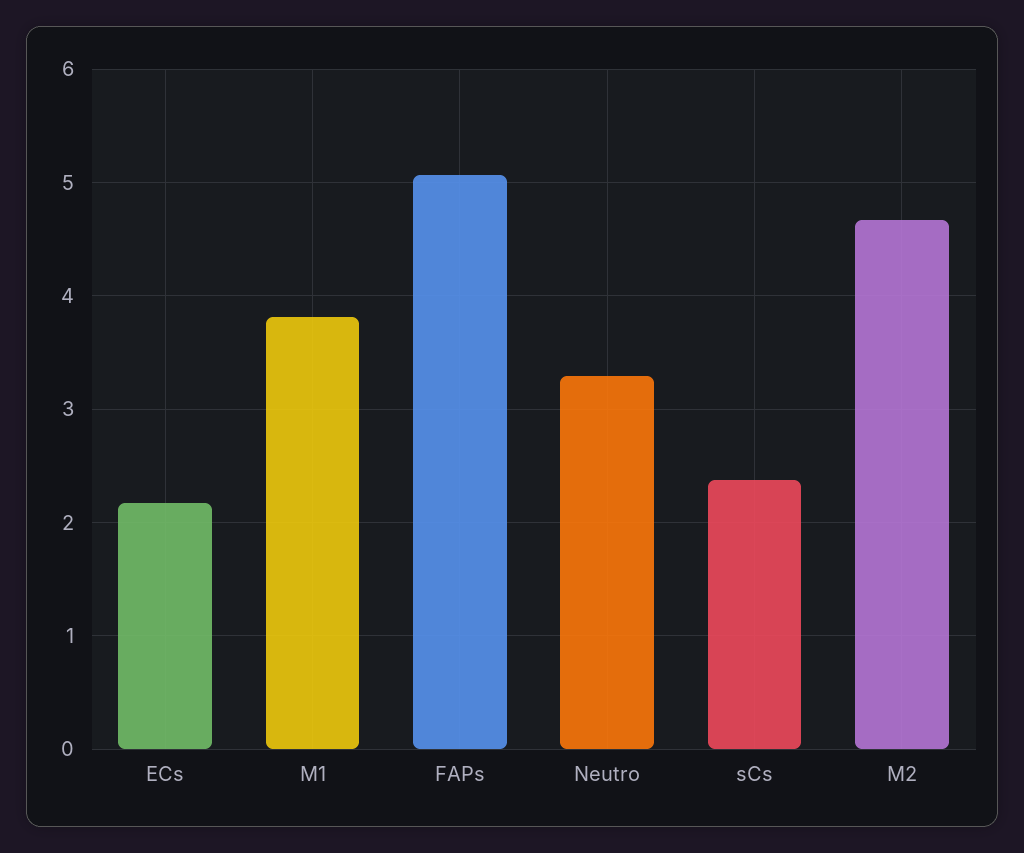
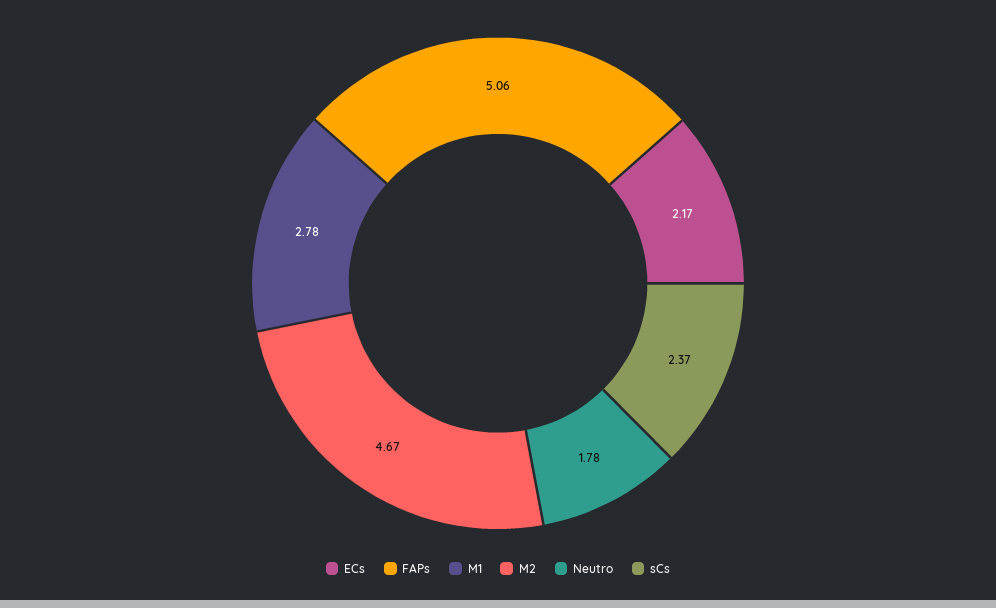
M1: 3.8 -> 2.78
Neutro: 3.3 -> 1.78

